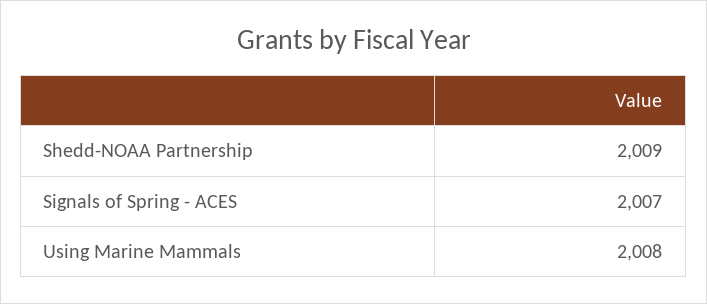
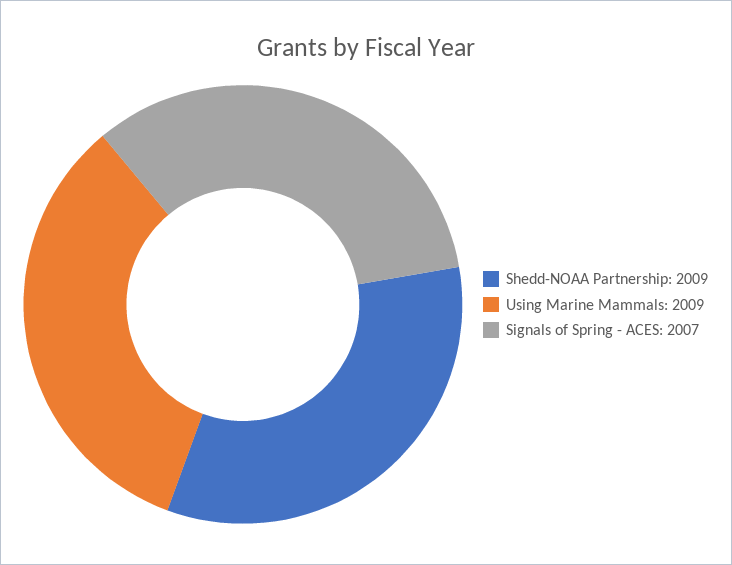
Using Marine Mammals: 2008 -> 2009

